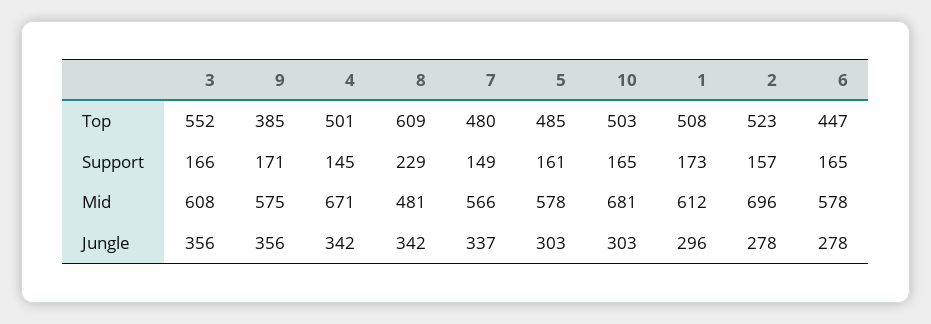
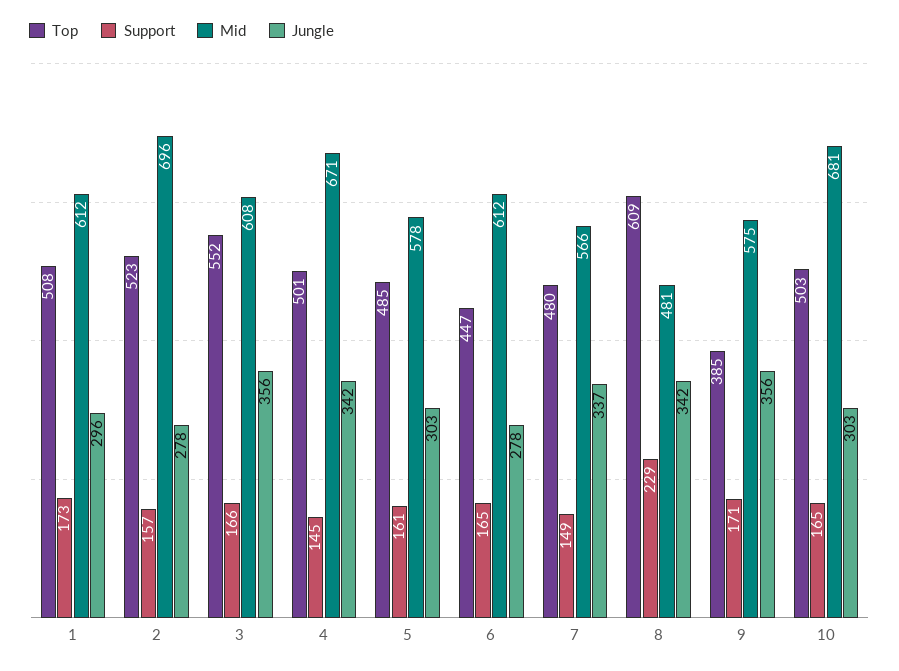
Mid, 6: 578 -> 612

